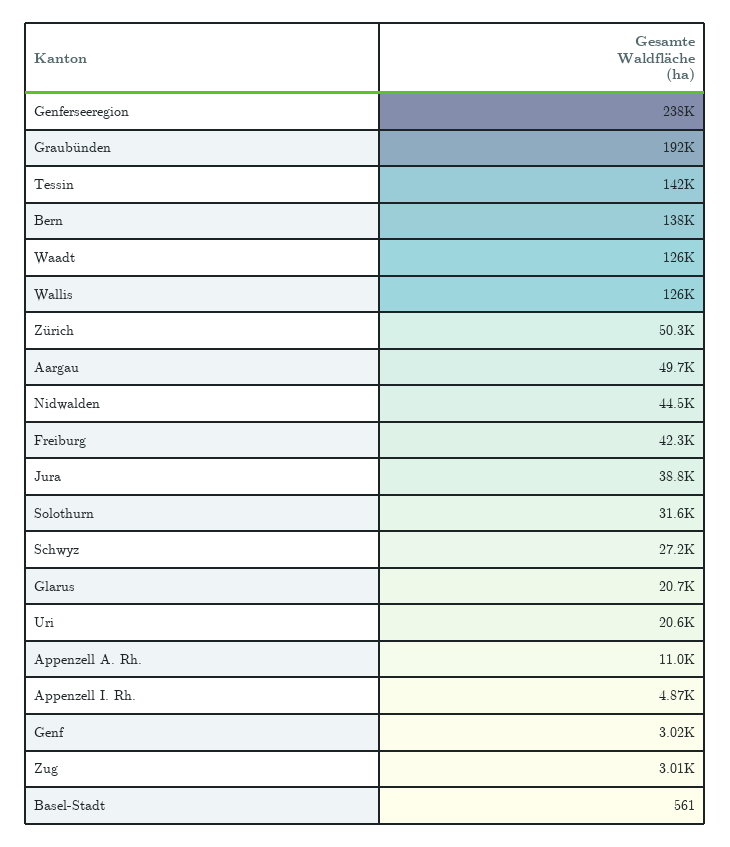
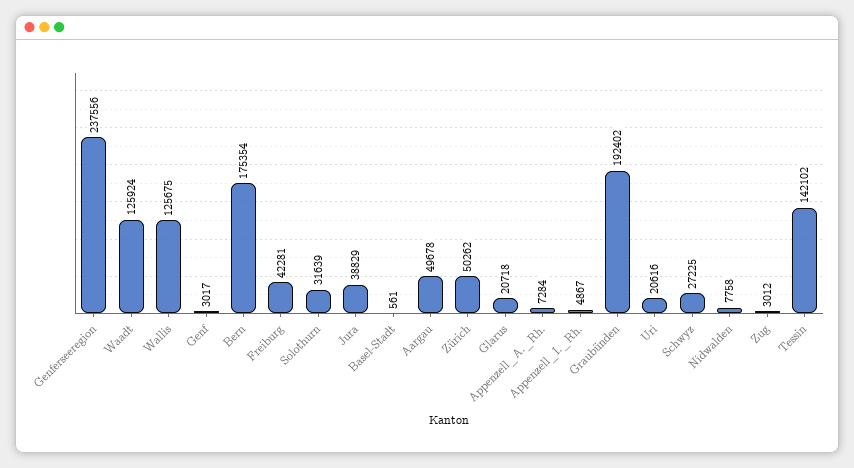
Bern: 138000 -> 175354
Nidwalden: 44500 -> 7758
Appenzell A. Rh.: 11000 -> 7284

